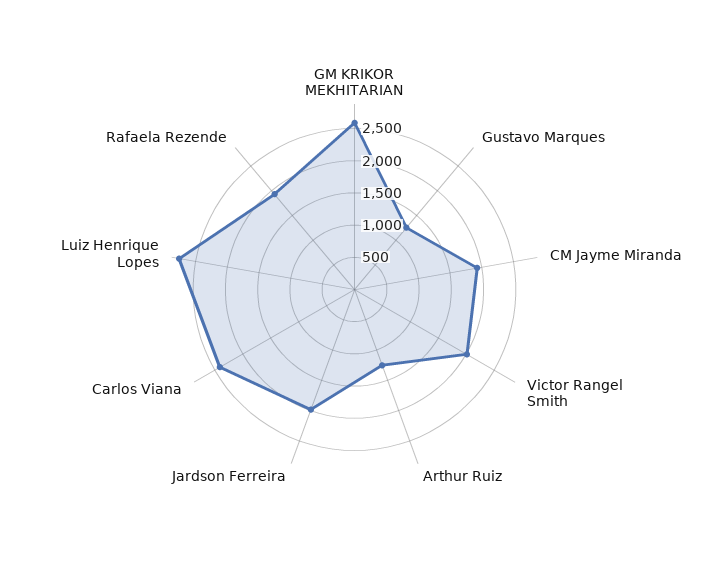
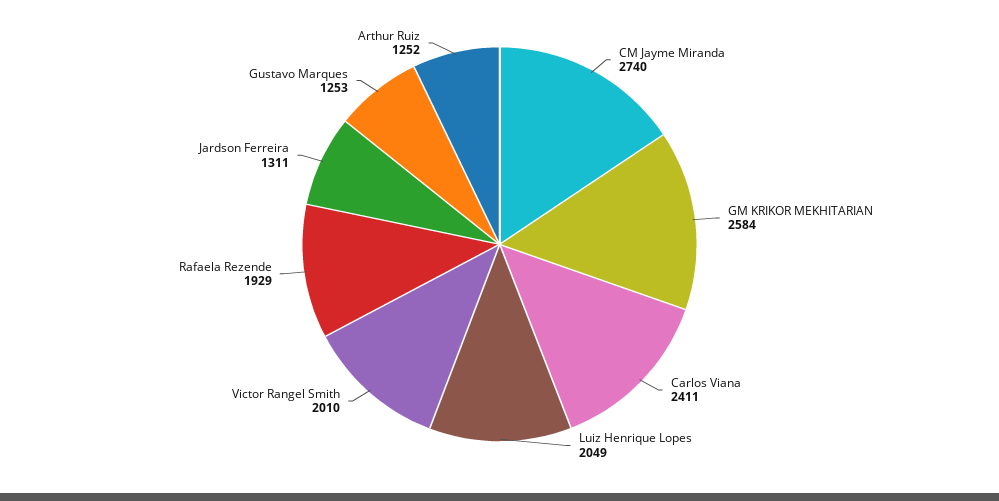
CM Jayme Miranda: 2000 -> 2740
Jardson Ferreira: 2000 -> 1311
Luiz Henrique Lopes: 2750 -> 2049

